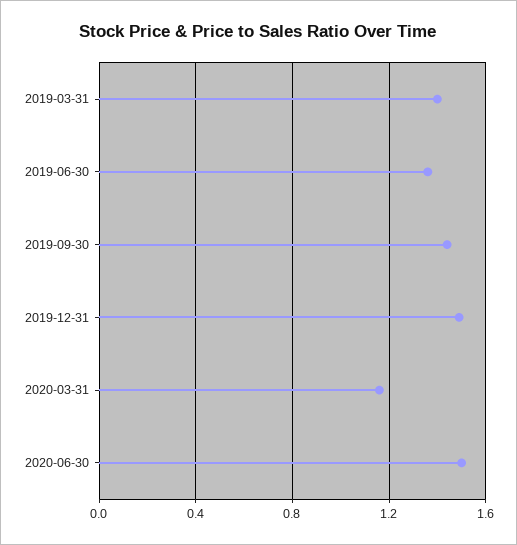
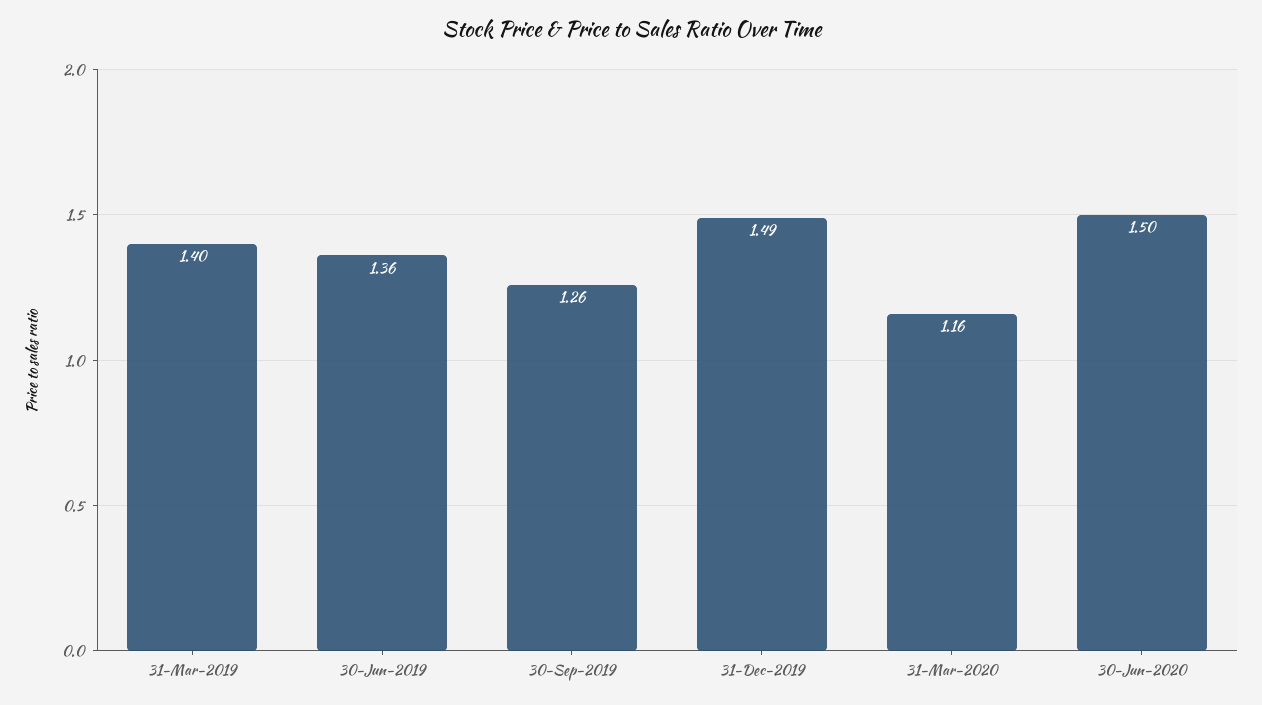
2019-09-30: 1.45 -> 1.26

